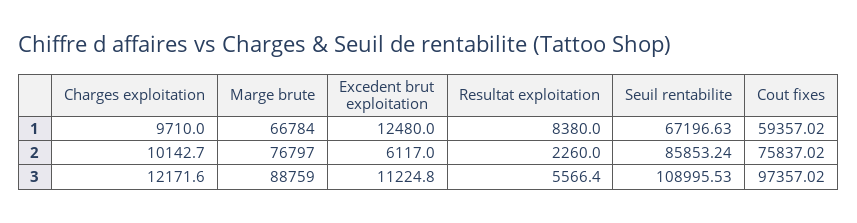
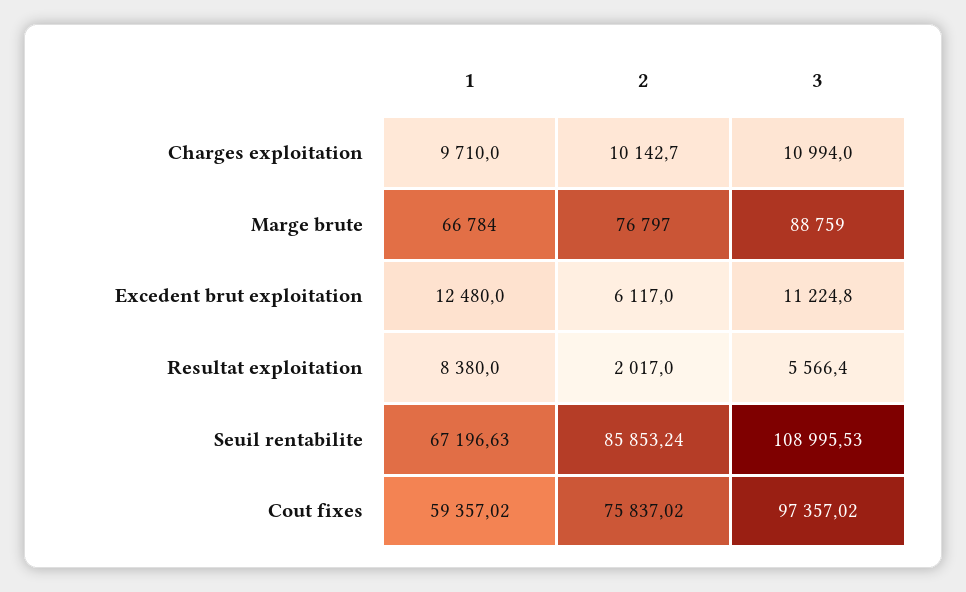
Resultat exploitation, 2: 2260 -> 2017
Charges exploitation, 3: 12171.6 -> 10994

